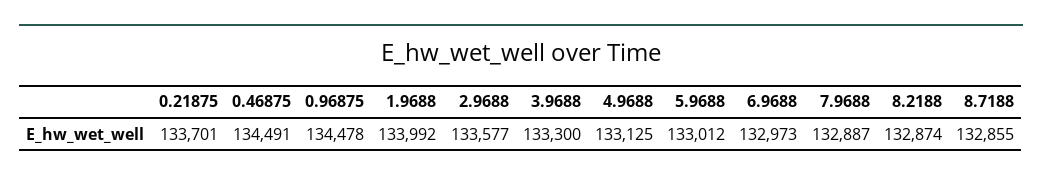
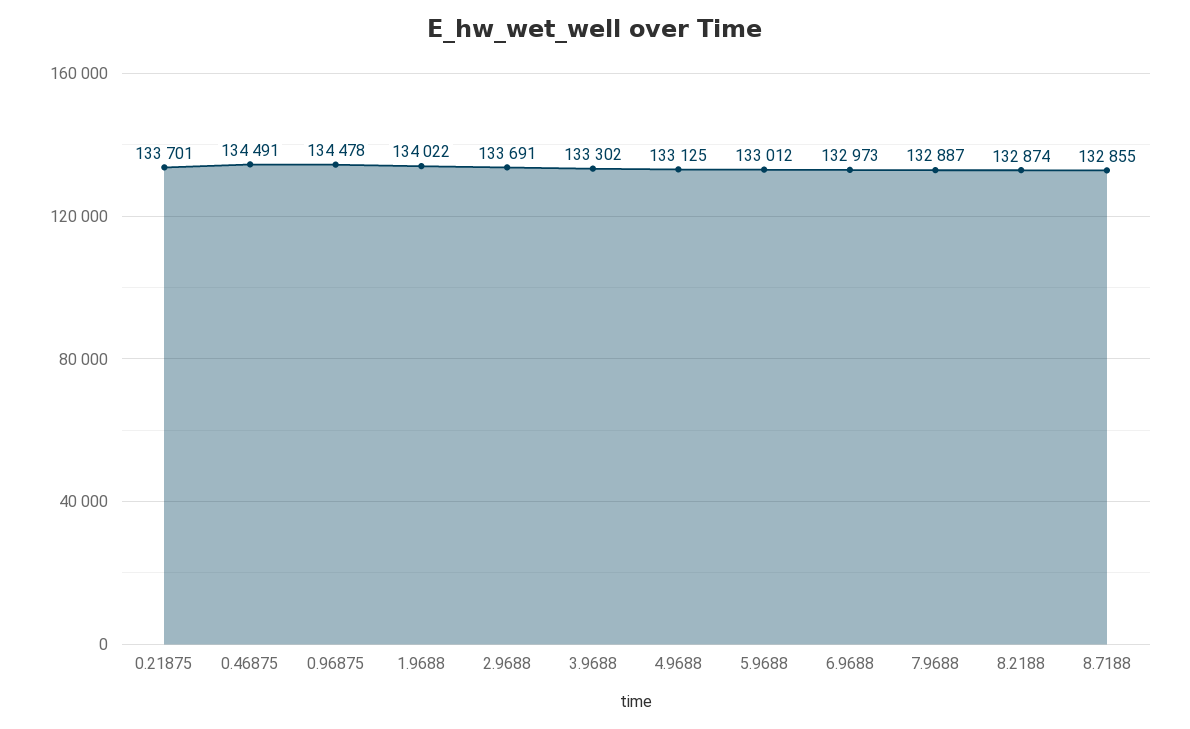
1.9688: 133992 -> 134022
2.9688: 133577 -> 133691
3.9688: 133300 -> 133302

